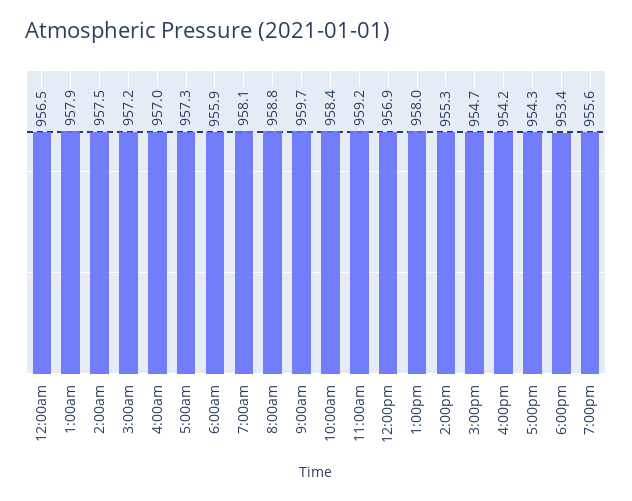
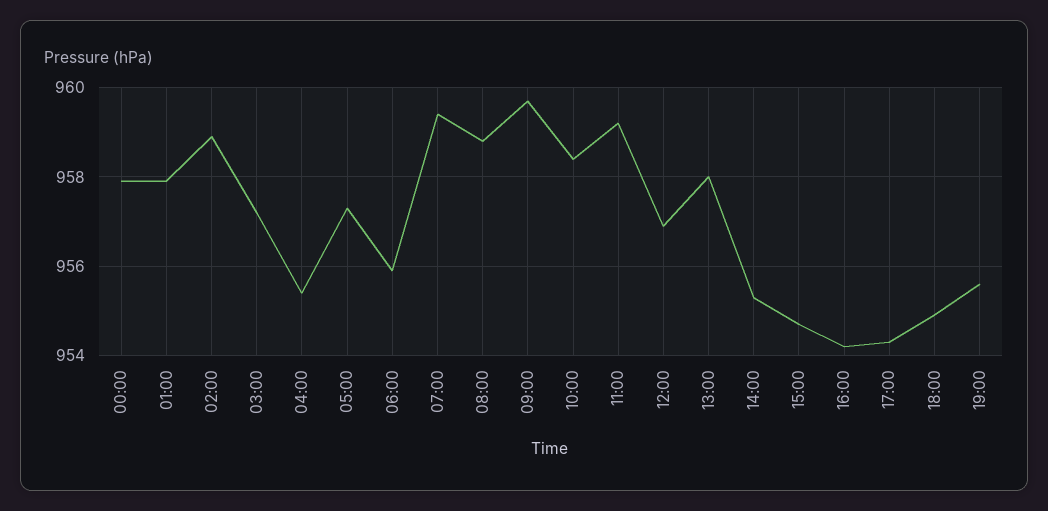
12:00am: 956.5 -> 958
2:00am: 957.5 -> 959
4:00am: 957 -> 955.5
7:00am: 958.1 -> 959.5
6:00pm: 953.4 -> 955

